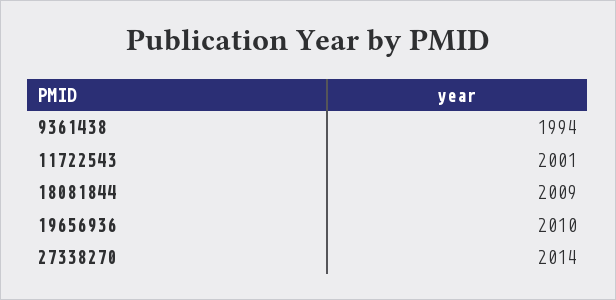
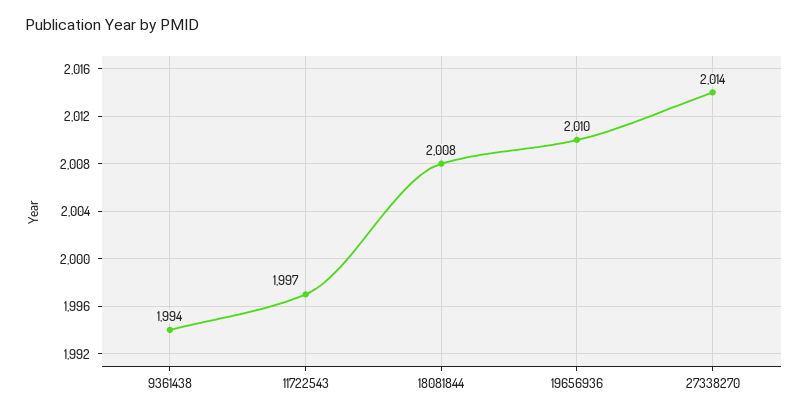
11722543: 2001 -> 1997
18081844: 2009 -> 2008

